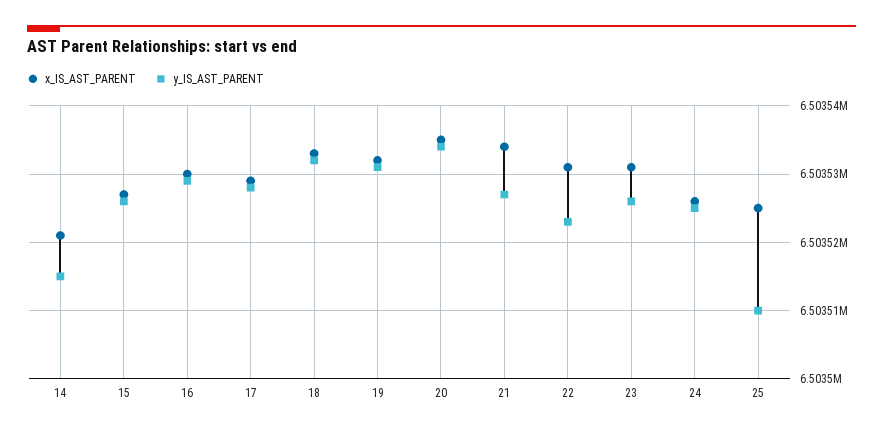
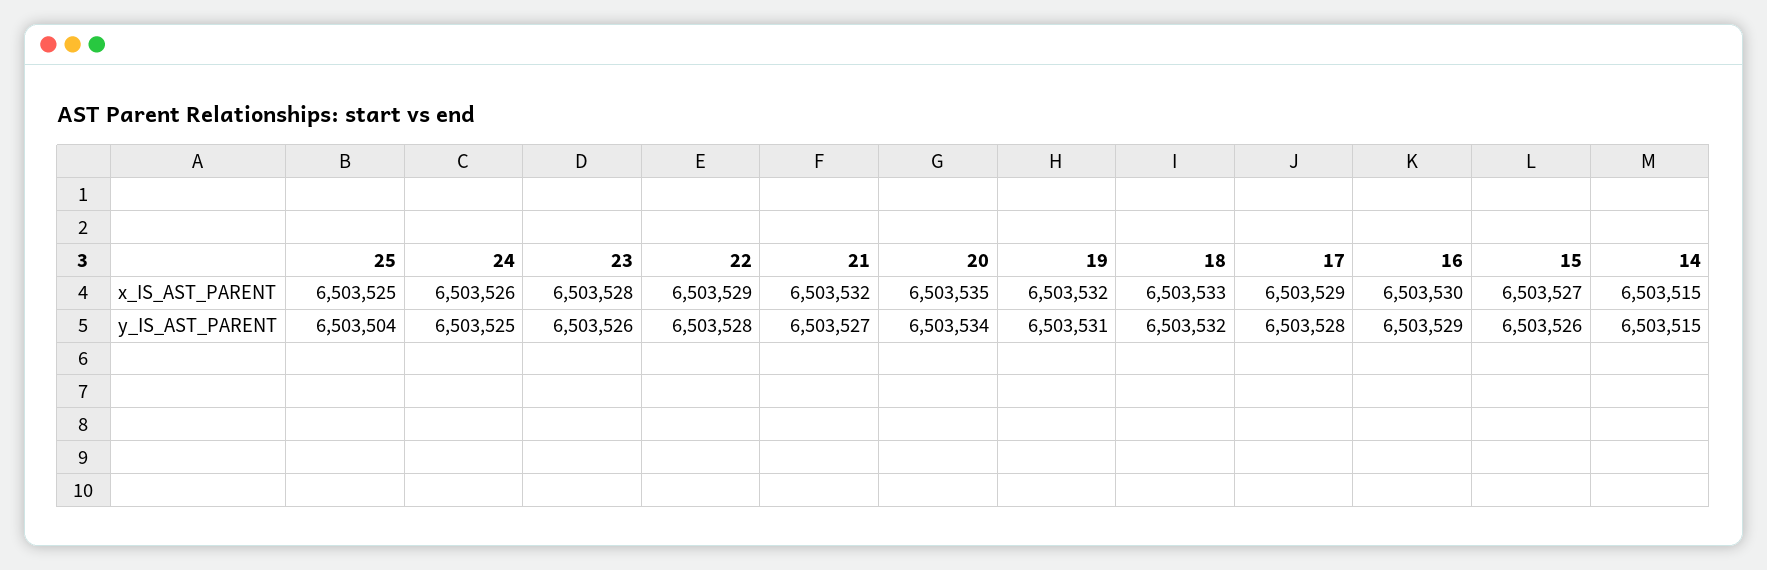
x_IS_AST_PARENT, 14: 6503521 -> 6503515
x_IS_AST_PARENT, 21: 6503534 -> 6503532
x_IS_AST_PARENT, 22: 6503531 -> 6503529
y_IS_AST_PARENT, 22: 6503523 -> 6503528
x_IS_AST_PARENT, 23: 6503531 -> 6503528
y_IS_AST_PARENT, 25: 6503510 -> 6503504

